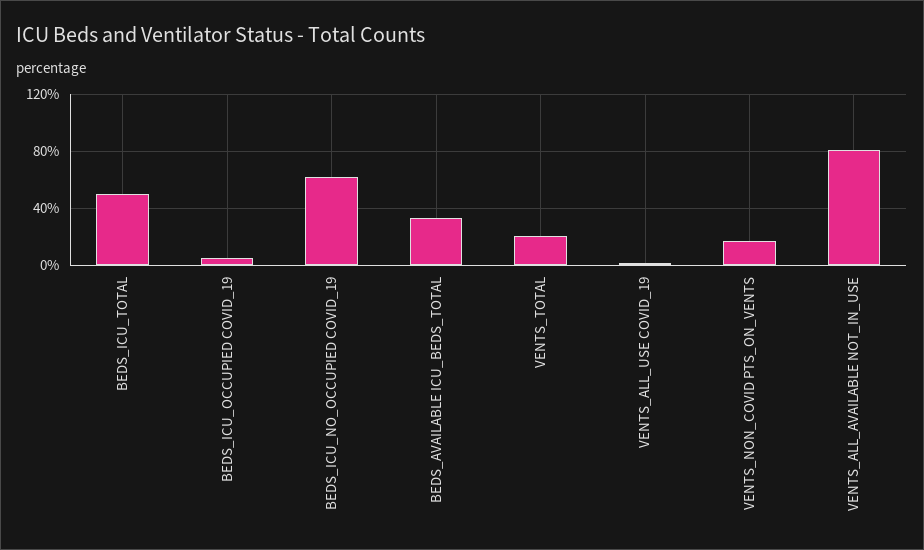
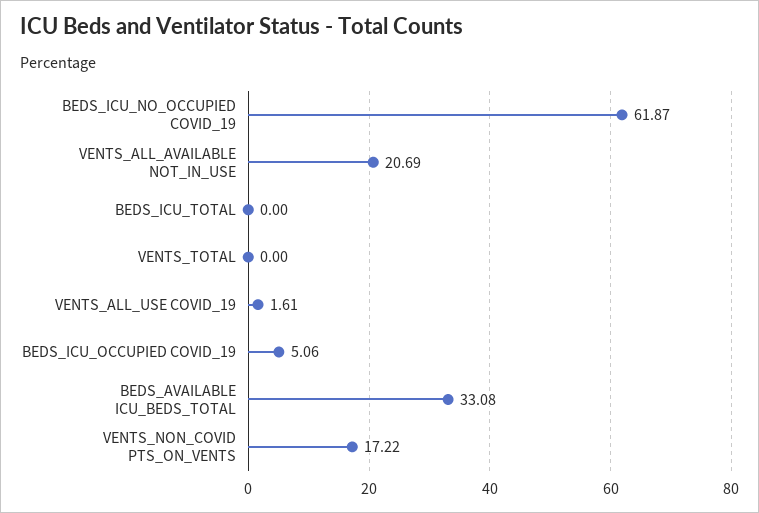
BEDS_ICU_TOTAL: 50 -> 0
VENTS_TOTAL: 20 -> 0
VENTS_ALL_AVAILABLE NOT_IN_USE: 80 -> 20.69

